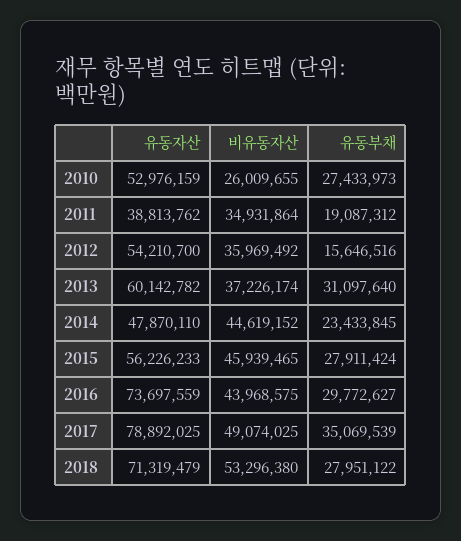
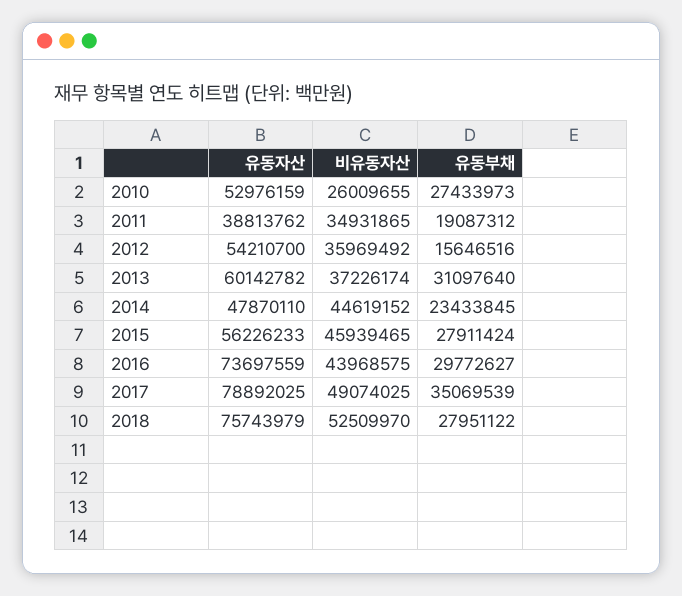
비유동자산, 2011: 34931864 -> 34931865
유동자산, 2018: 71319479 -> 75743979
비유동자산, 2018: 53296380 -> 52509970

